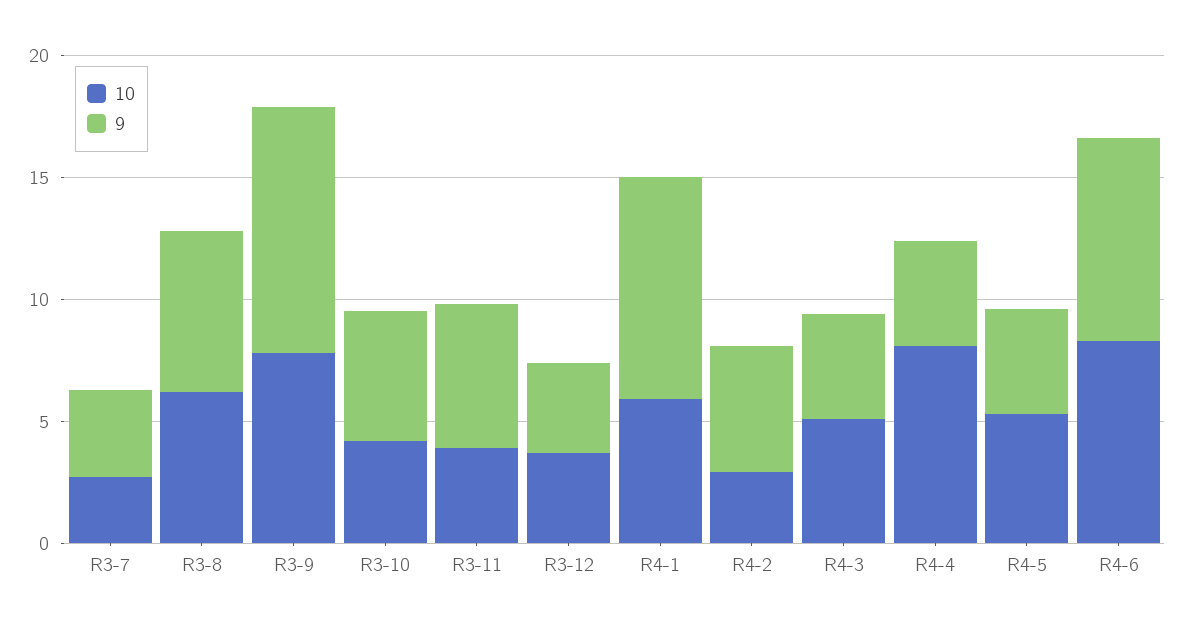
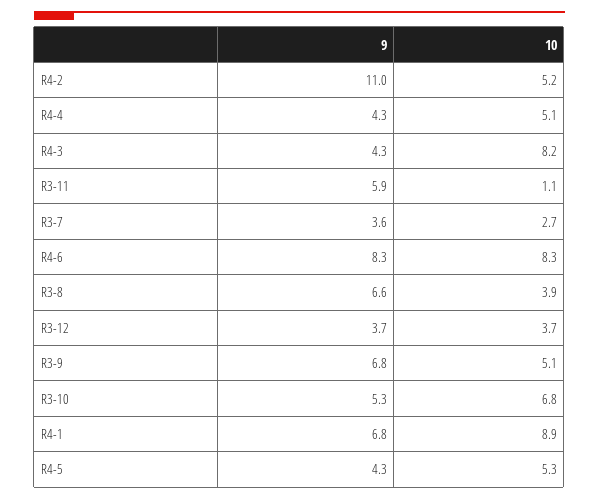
10, R3-8: 6 -> 3.9
10, R3-9: 8 -> 5.1
9, R3-9: 10 -> 6.8
10, R3-10: 4 -> 6.8
10, R3-11: 4 -> 1.1
10, R4-1: 6 -> 8.9
9, R4-1: 9 -> 6.8
10, R4-2: 3 -> 5.2
9, R4-2: 5 -> 11
10, R4-3: 5 -> 8.2
10, R4-4: 8 -> 5.1

